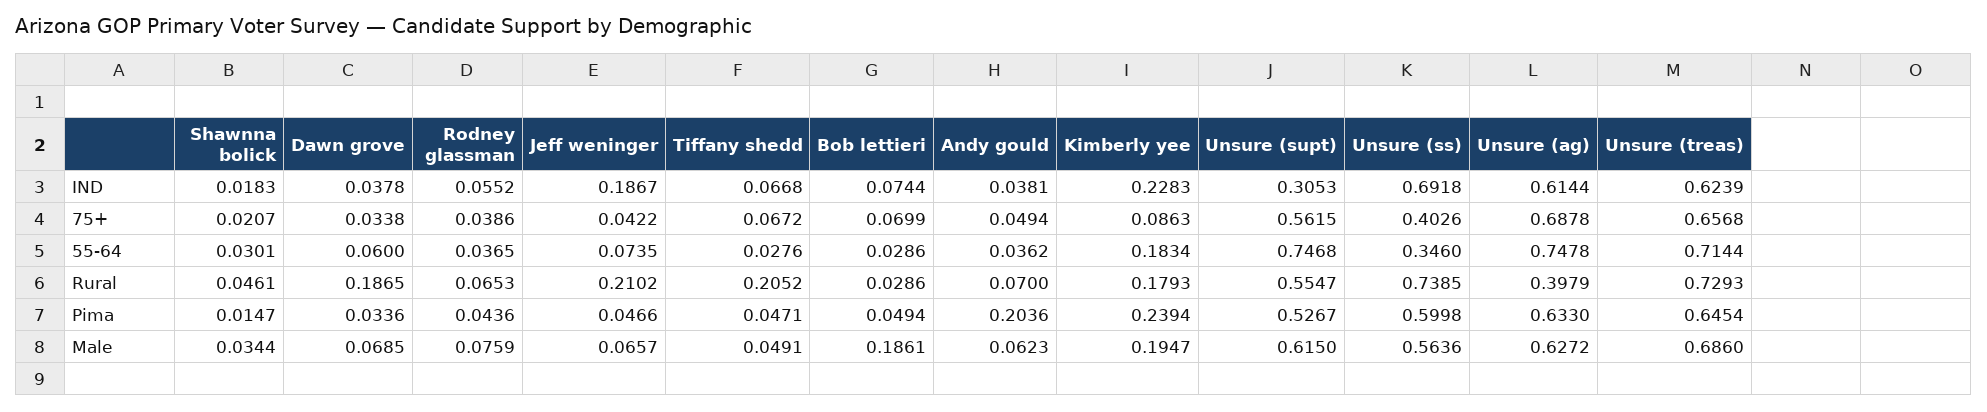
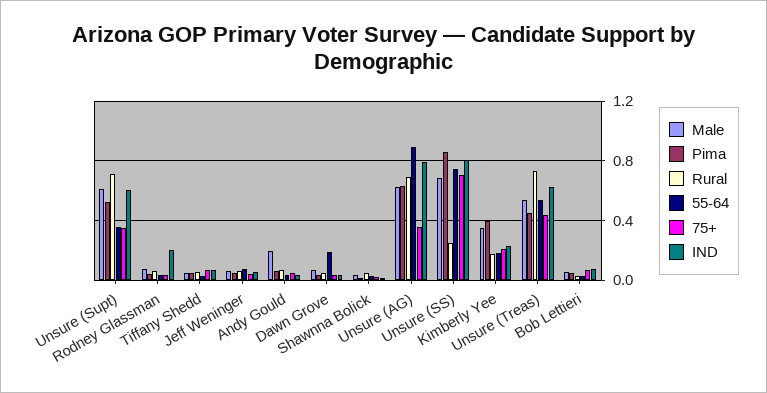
IND, Rodney glassman: 0.0552 -> 0.2
IND, Jeff weninger: 0.1867 -> 0.05
IND, Unsure (supt): 0.3053 -> 0.6
IND, Unsure (ss): 0.6918 -> 0.8
IND, Unsure (ag): 0.6144 -> 0.8
75+, Kimberly yee: 0.0863 -> 0.2
75+, Unsure (supt): 0.5615 -> 0.35
75+, Unsure (ss): 0.4026 -> 0.7
75+, Unsure (ag): 0.6878 -> 0.35
75+, Unsure (treas): 0.6568 -> 0.45
55-64, Dawn grove: 0.06 -> 0.2
55-64, Unsure (supt): 0.7468 -> 0.35
55-64, Unsure (ss): 0.346 -> 0.75
55-64, Unsure (ag): 0.7478 -> 0.9
55-64, Unsure (treas): 0.7144 -> 0.55
Rural, Dawn grove: 0.1865 -> 0.05
Rural, Jeff weninger: 0.2102 -> 0.05
Rural, Tiffany shedd: 0.2052 -> 0.05
Rural, Unsure (supt): 0.5547 -> 0.7
Rural, Unsure (ss): 0.7385 -> 0.25
Rural, Unsure (ag): 0.3979 -> 0.7
Pima, Andy gould: 0.2036 -> 0.05
Pima, Kimberly yee: 0.2394 -> 0.4
Pima, Unsure (ss): 0.5998 -> 0.85
Pima, Unsure (treas): 0.6454 -> 0.45
Male, Bob lettieri: 0.1861 -> 0.05
Male, Andy gould: 0.0623 -> 0.2
Male, Kimberly yee: 0.1947 -> 0.35
Male, Unsure (ss): 0.5636 -> 0.7
Male, Unsure (treas): 0.686 -> 0.55

